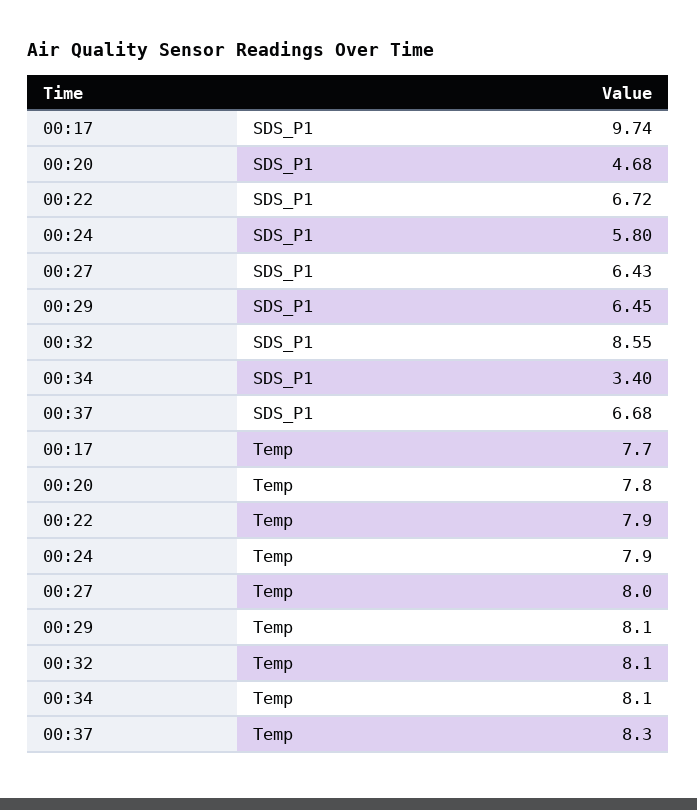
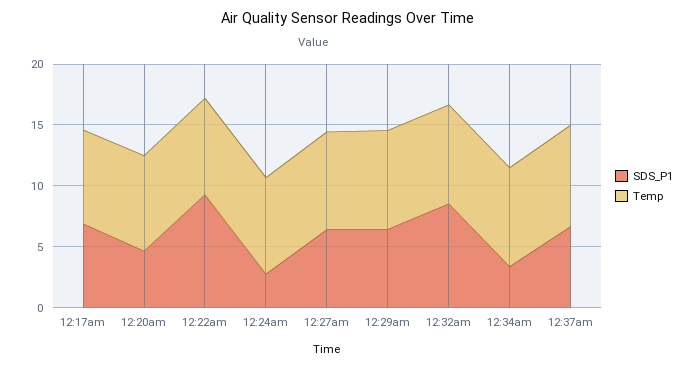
SDS_P1, 00:17: 9.74 -> 7
SDS_P1, 00:22: 6.72 -> 9
SDS_P1, 00:24: 5.8 -> 3

